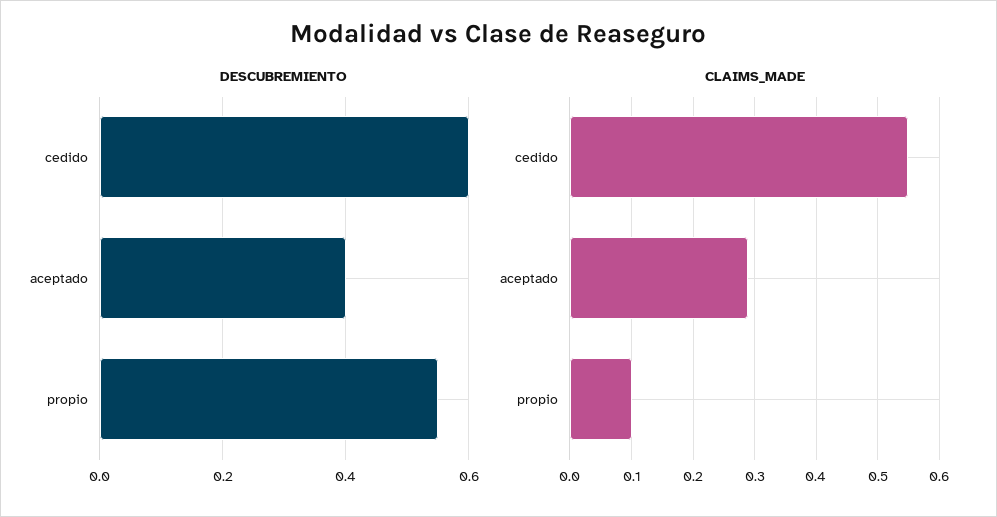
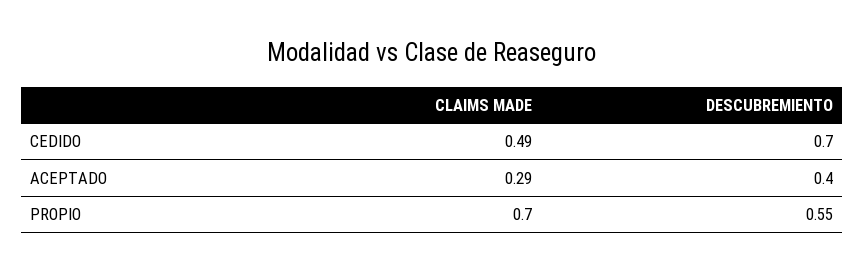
DESCUBREMIENTO, cedido: 0.6 -> 0.7
CLAIMS_MADE, cedido: 0.55 -> 0.49
CLAIMS_MADE, propio: 0.1 -> 0.7

